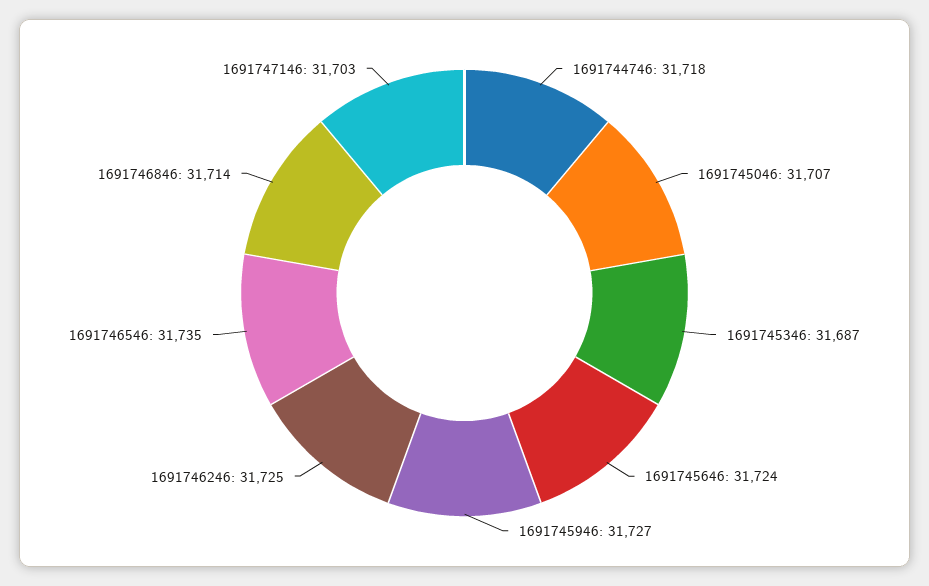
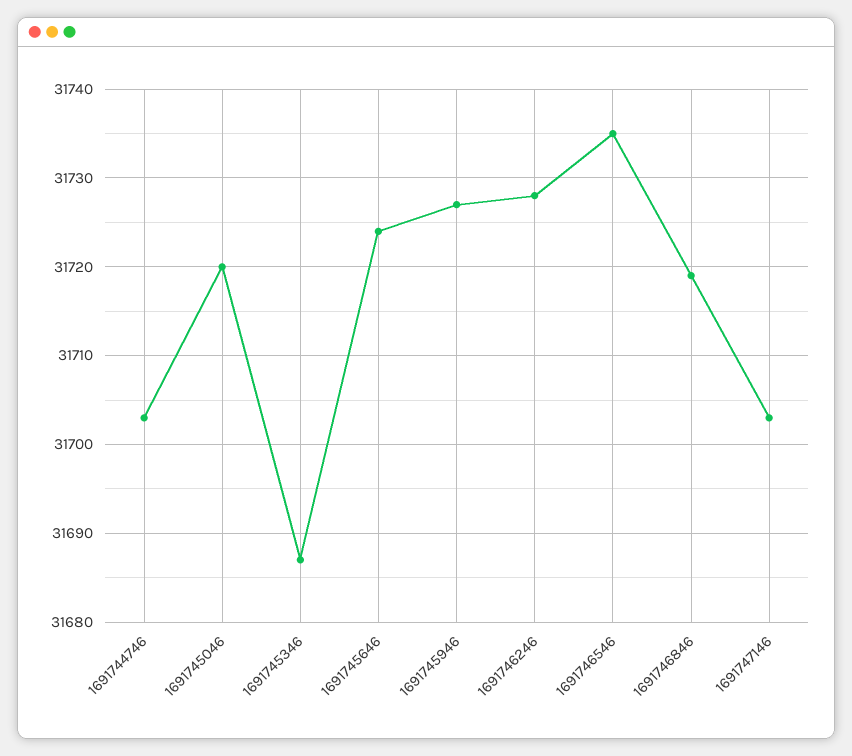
1691744746: 31718 -> 31703
1691745046: 31707 -> 31720
1691746246: 31725 -> 31728
1691746846: 31714 -> 31719

